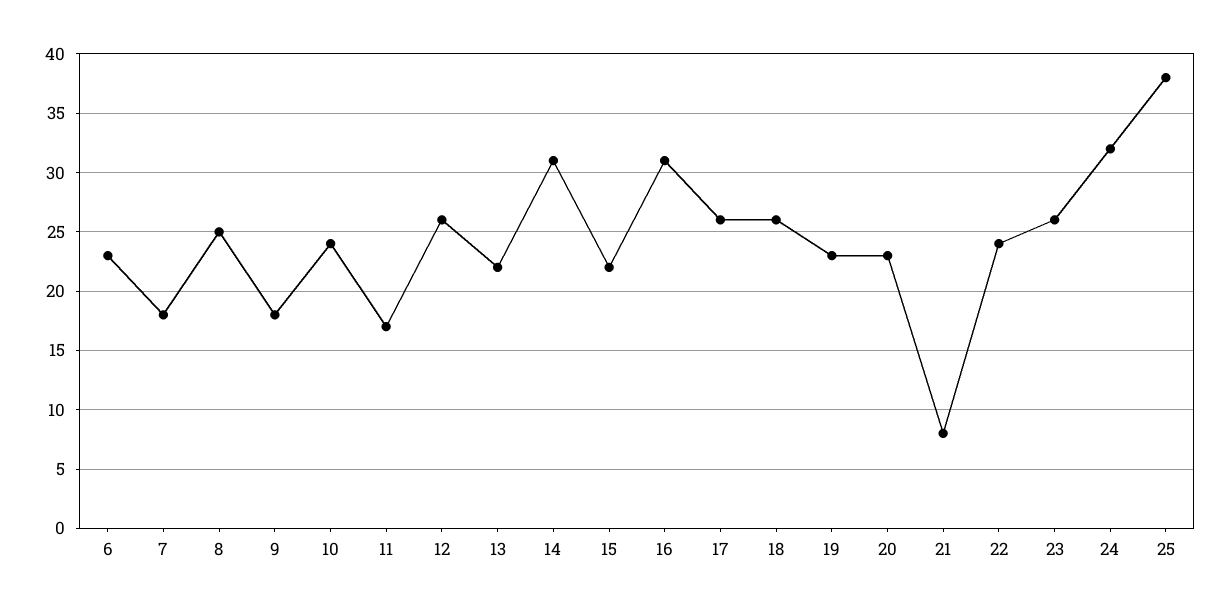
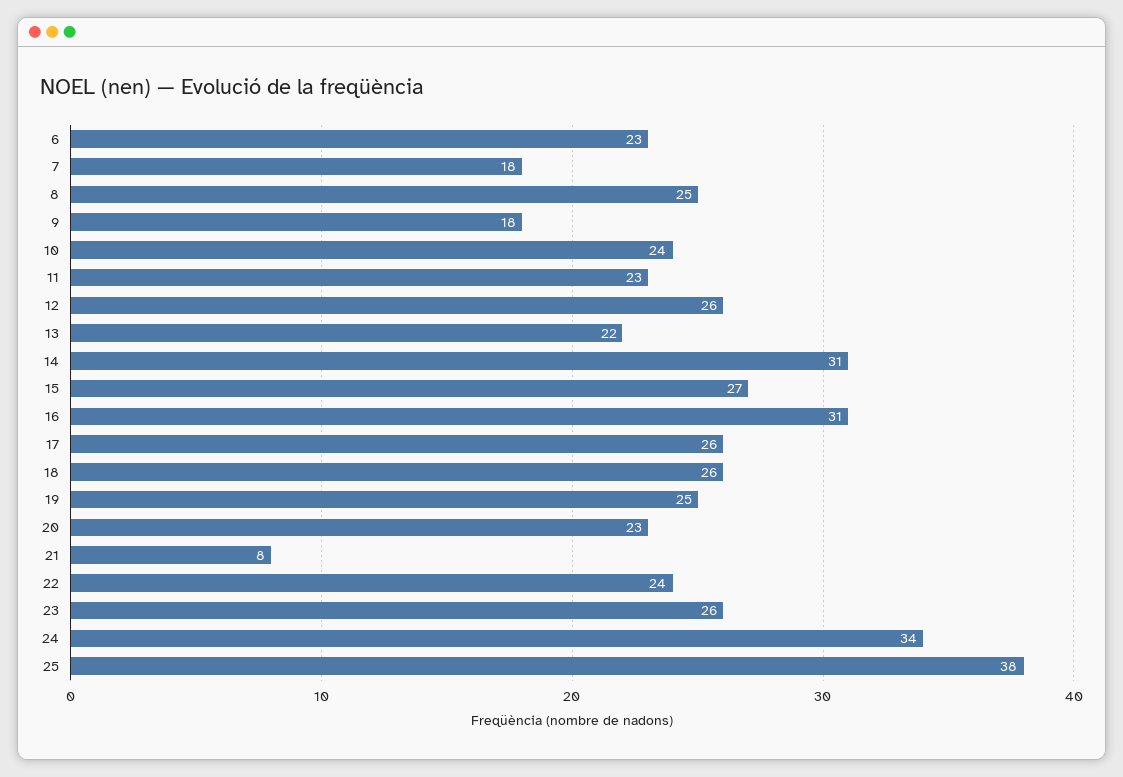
11: 17 -> 23
15: 22 -> 27
19: 23 -> 25
24: 32 -> 34

